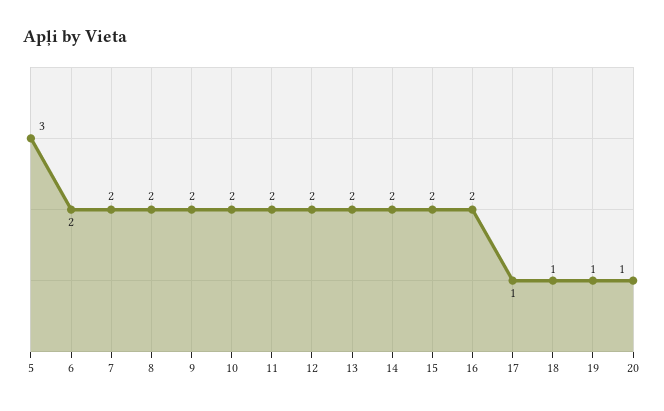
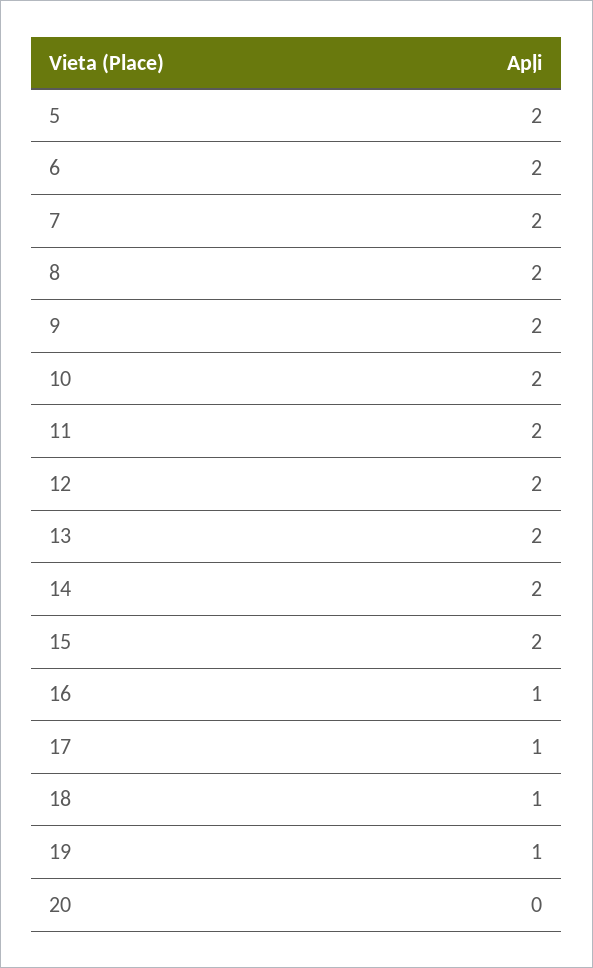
5: 3 -> 2
16: 2 -> 1
20: 1 -> 0

